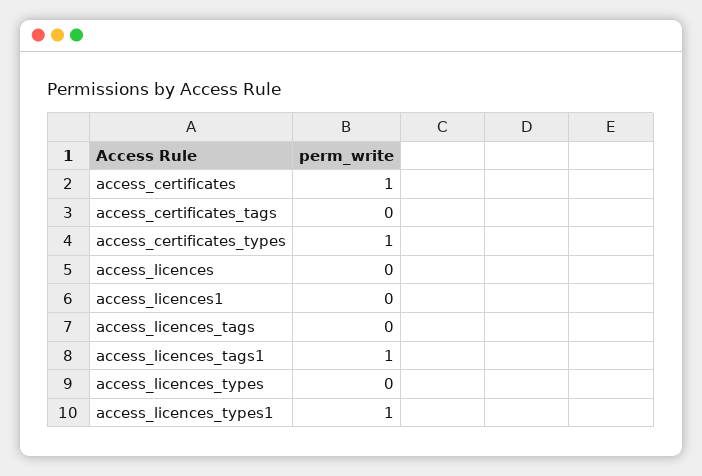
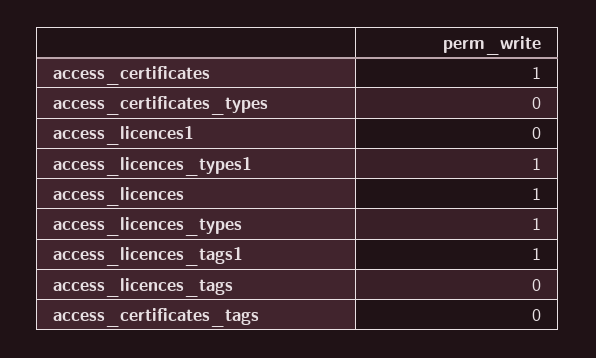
access_certificates_types: 1 -> 0
access_licences: 0 -> 1
access_licences_types: 0 -> 1

